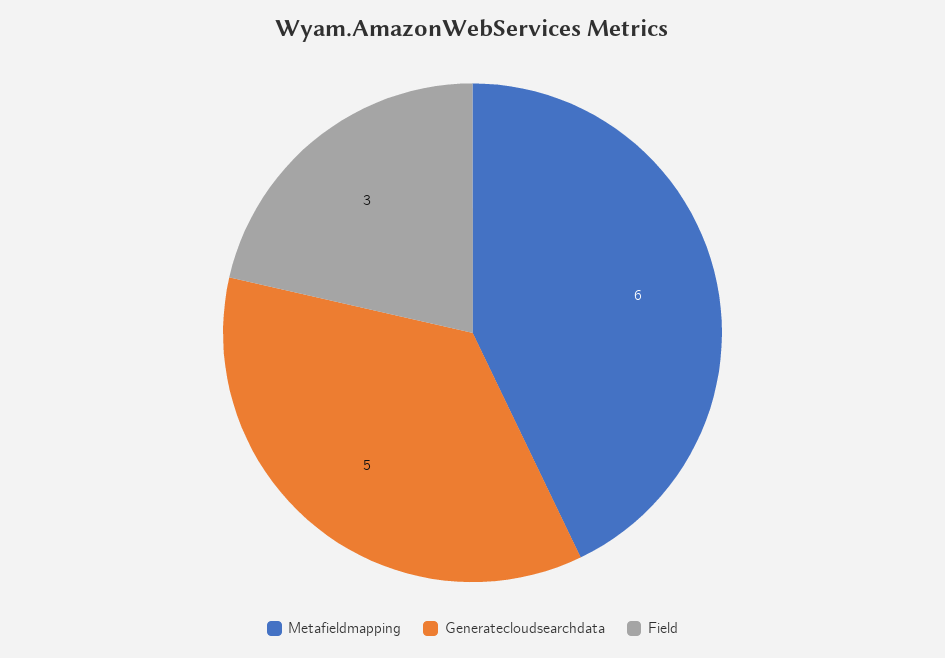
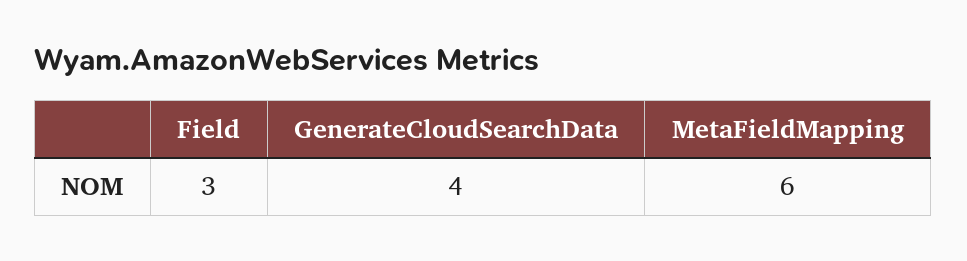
Generatecloudsearchdata: 5 -> 4

